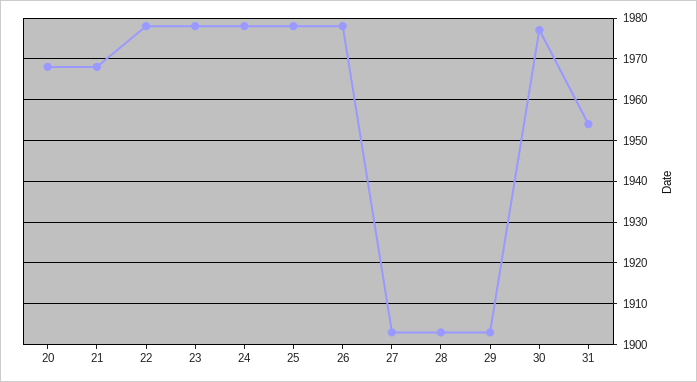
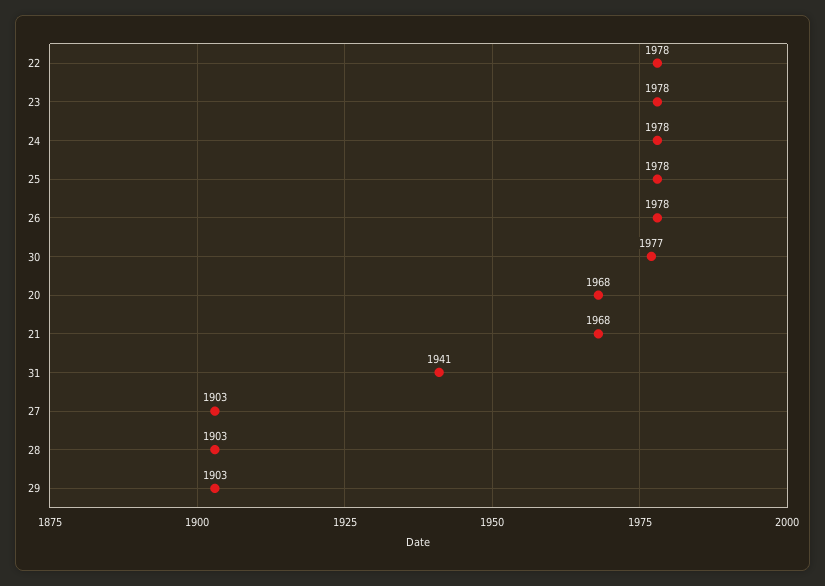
31: 1955 -> 1941

